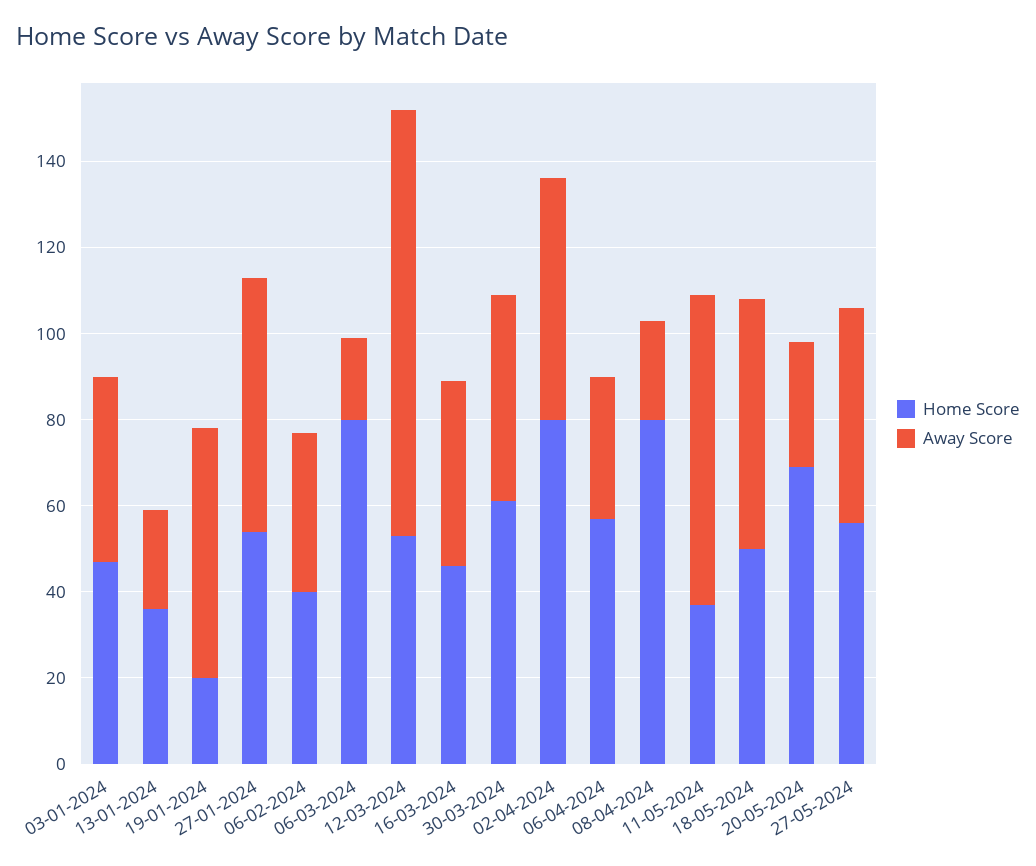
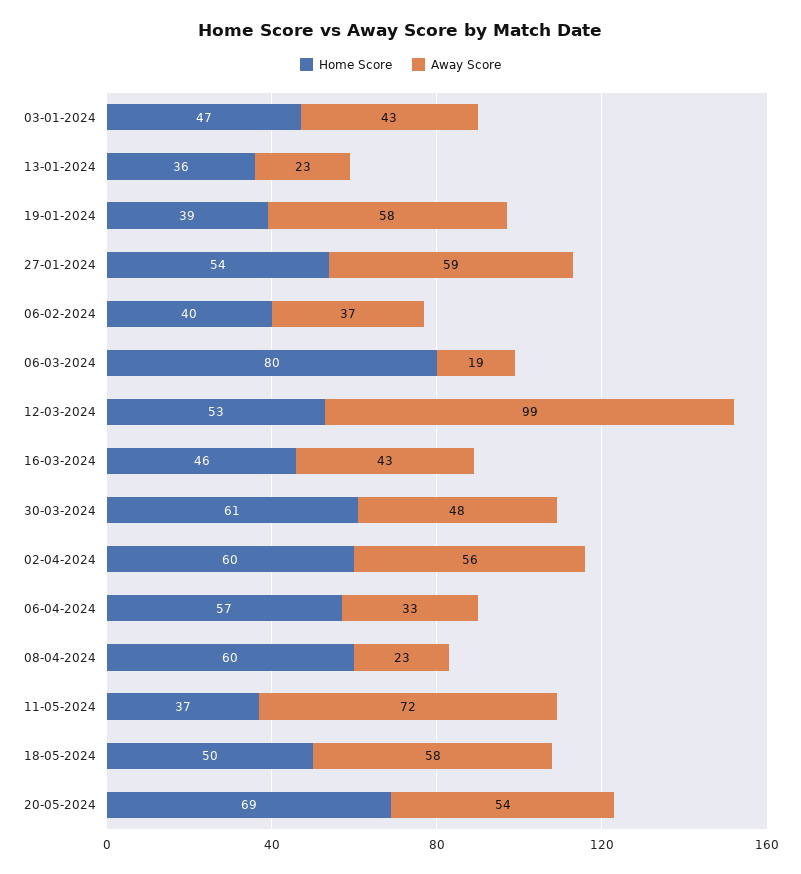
Home Score, 19-01-2024: 20 -> 39
Home Score, 02-04-2024: 80 -> 60
Home Score, 08-04-2024: 80 -> 60
Away Score, 20-05-2024: 30 -> 54
Home Score, 27-05-2024: 55 -> none
Away Score, 27-05-2024: 50 -> none

